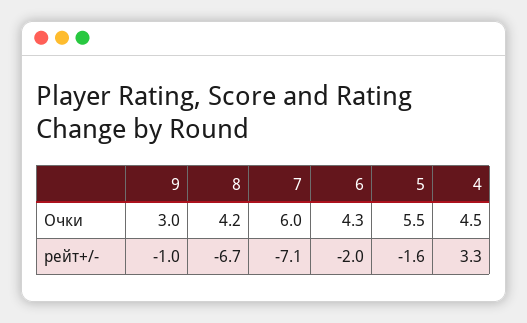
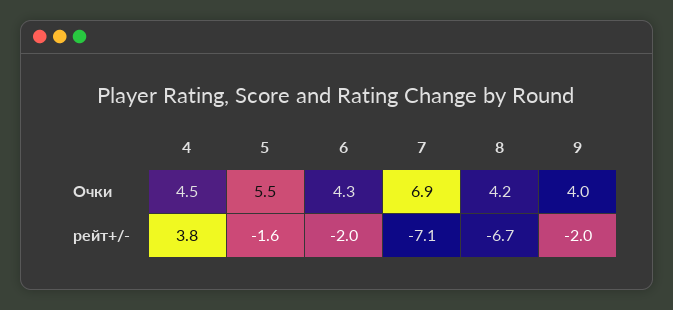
9, Очки: 3 -> 4
7, Очки: 6 -> 6.9
9, рейт+/-: -1 -> -2
4, рейт+/-: 3.3 -> 3.8

